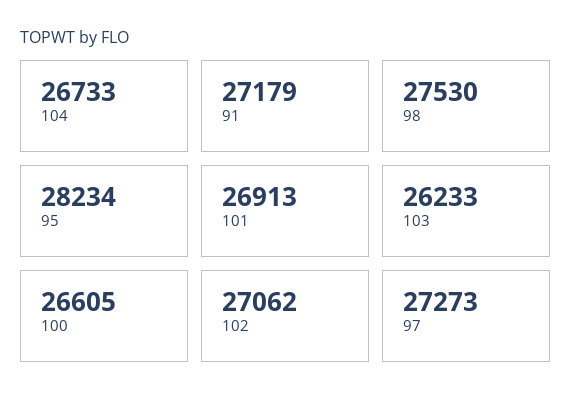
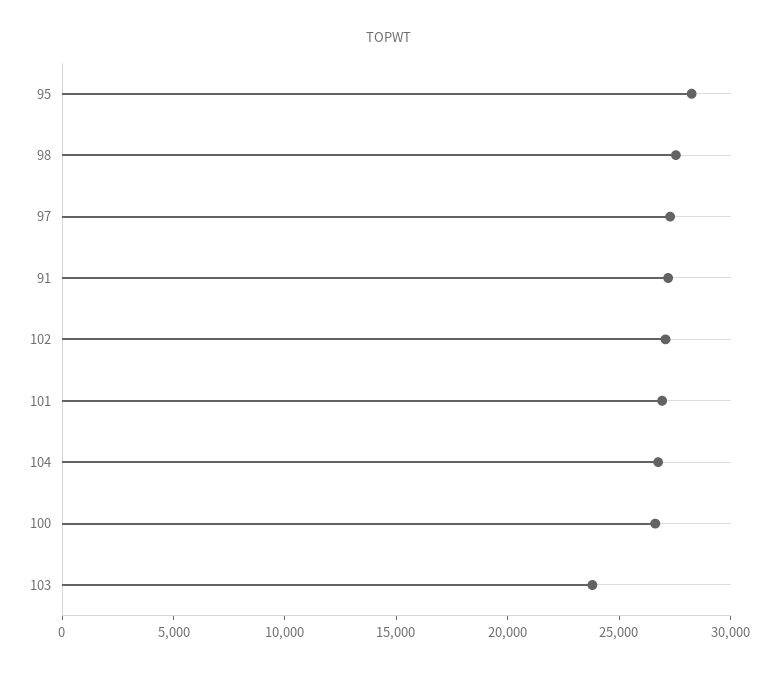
103: 26233 -> 24000

